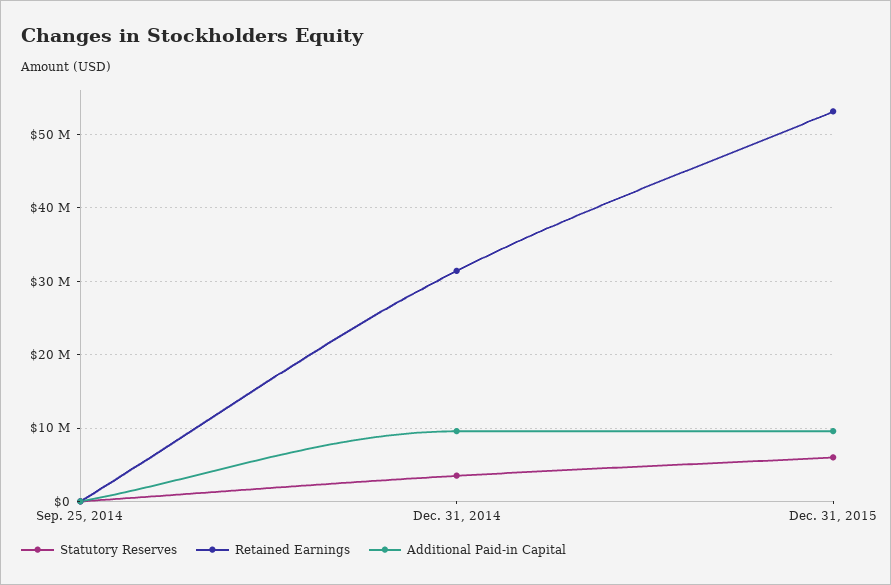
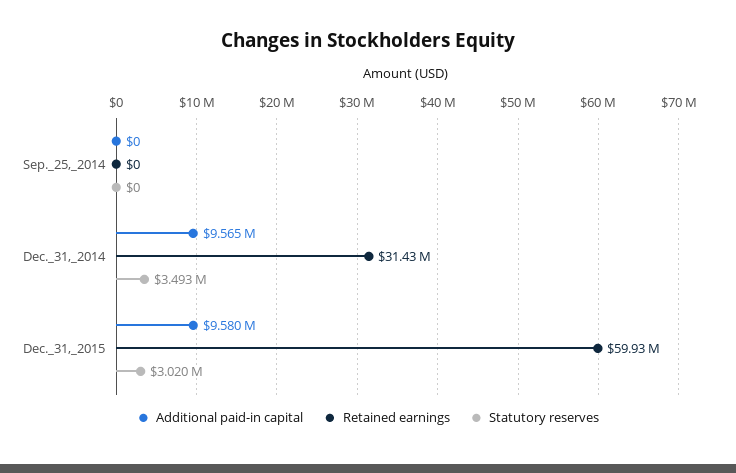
Statutory Reserves, Dec. 31, 2015: 6000000 -> 3020000
Retained Earnings, Dec. 31, 2015: 53000000 -> 59930000

